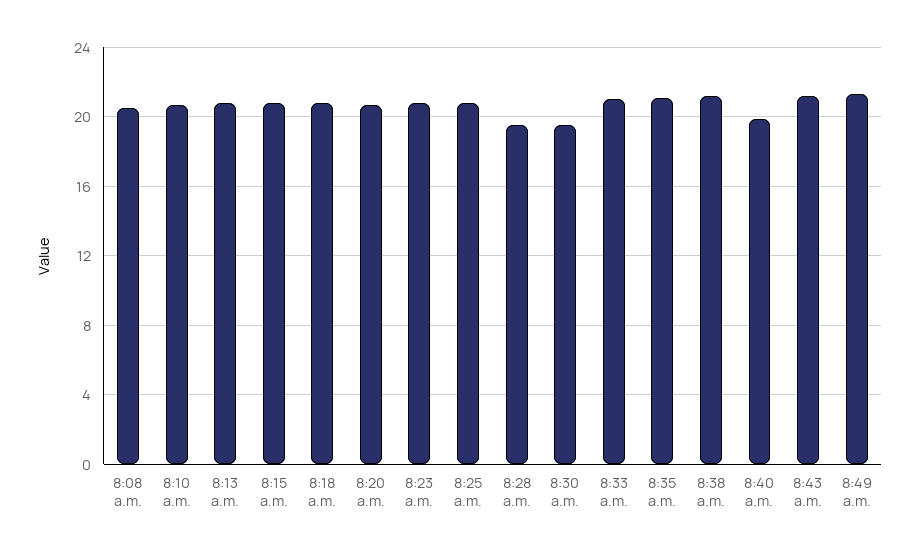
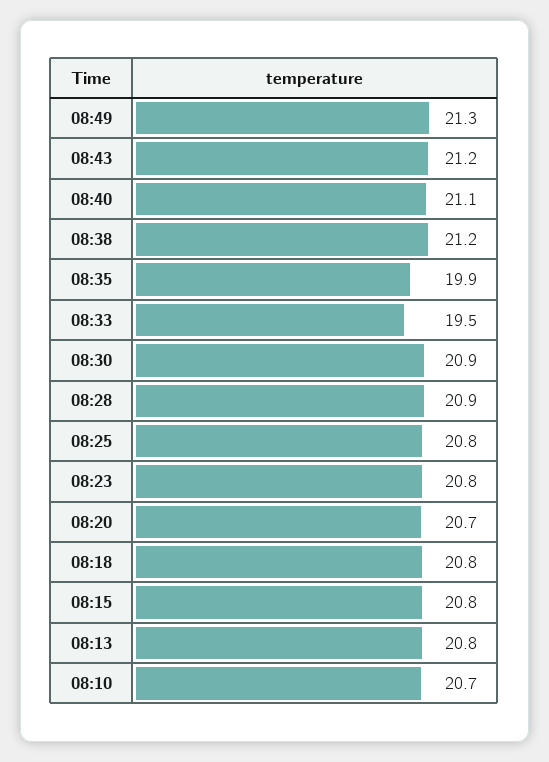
8:08 a.m.: 20.5 -> none
8:28 a.m.: 19.5 -> 20.9
8:30 a.m.: 19.5 -> 20.9
8:33 a.m.: 21 -> 19.5
8:35 a.m.: 21 -> 19.9
8:40 a.m.: 20 -> 21.1

